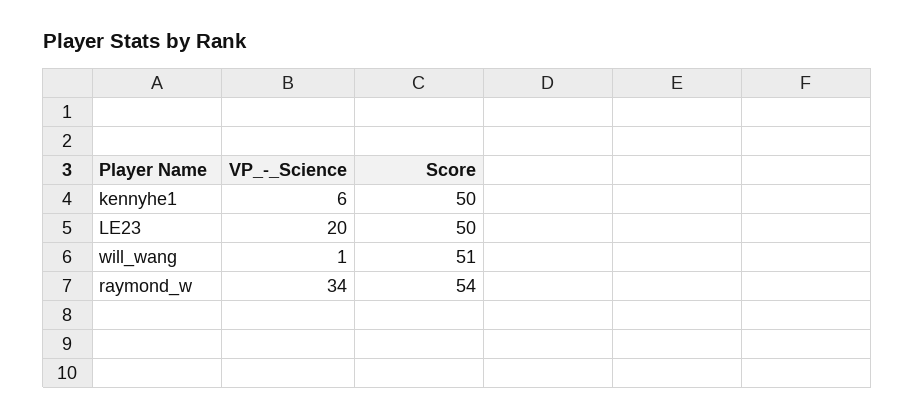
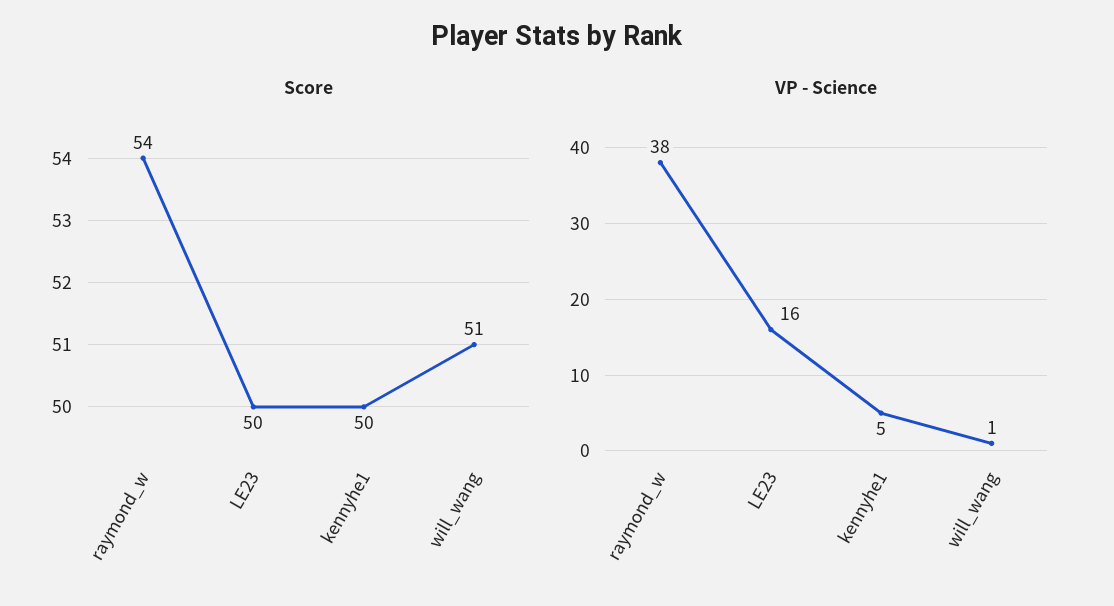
VP_-_Science, kennyhe1: 6 -> 5
VP_-_Science, LE23: 20 -> 16
VP_-_Science, raymond_w: 34 -> 38

